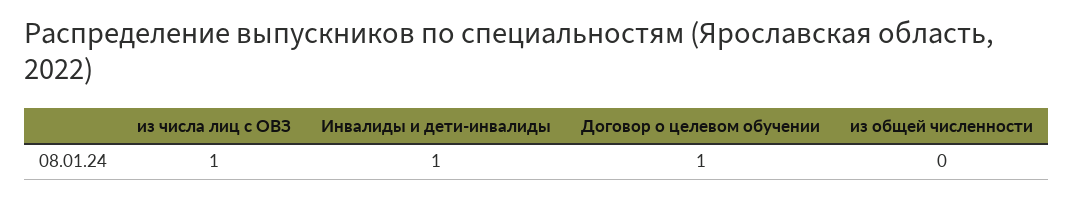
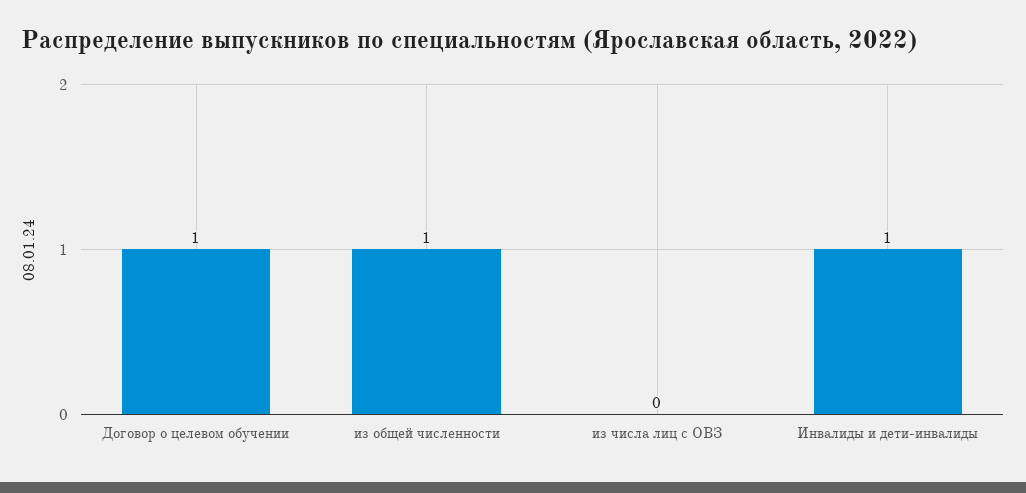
из числа лиц с ОВЗ: 1 -> 0
из общей численности: 0 -> 1

